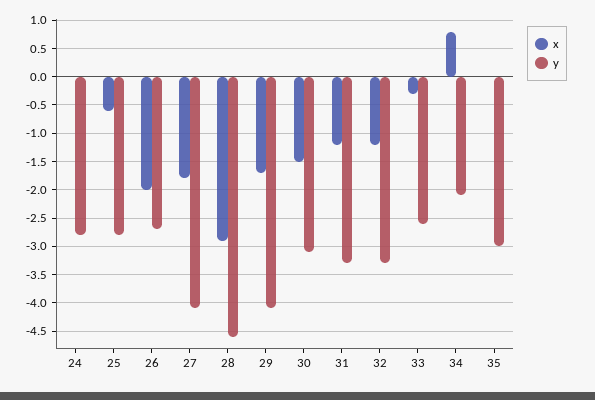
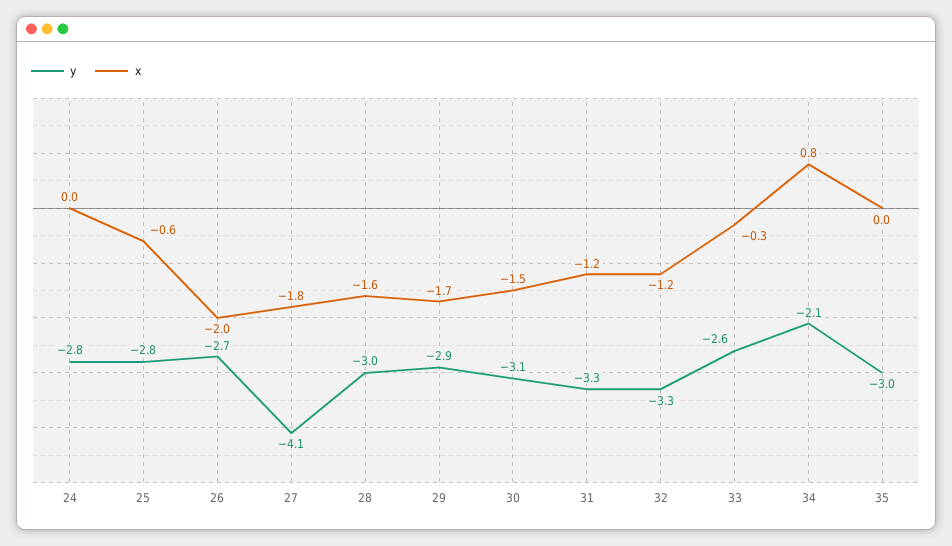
x, 28: -3 -> -1.6
y, 28: -4.5 -> -3
y, 29: -4 -> -2.9

